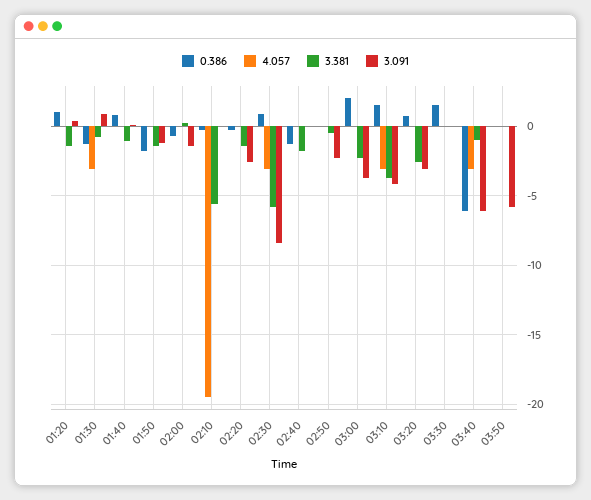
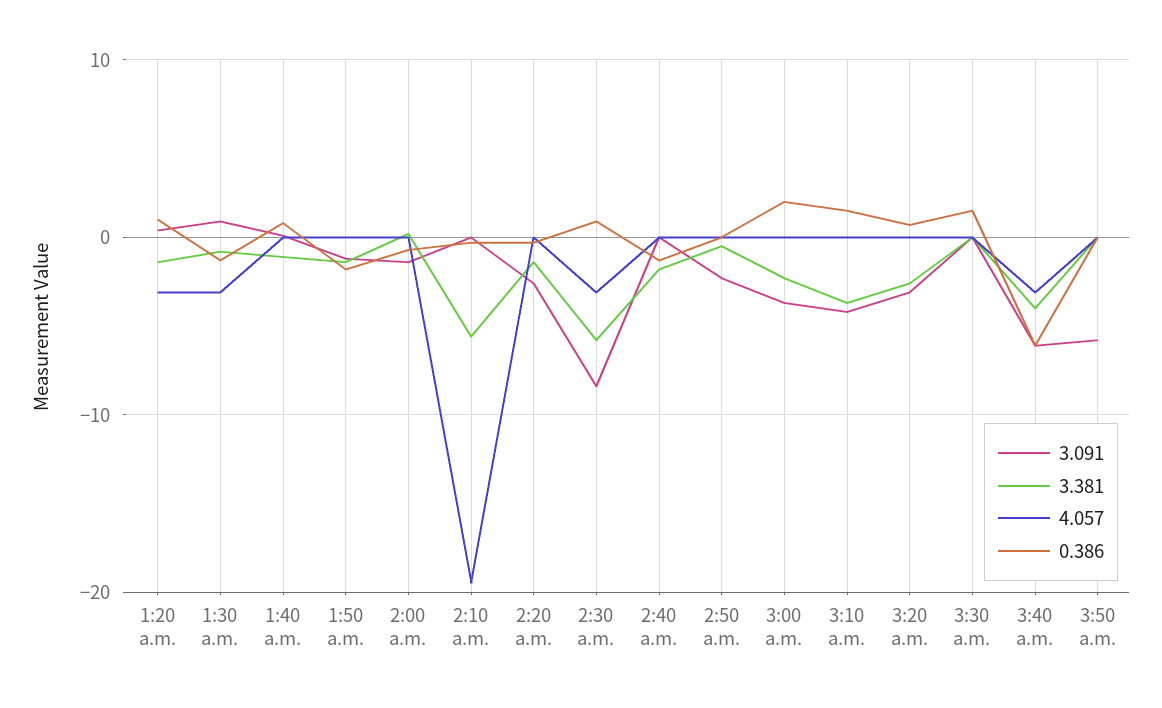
4.057, 01:20: 0 -> -3
4.057, 03:10: -3 -> 0
3.381, 03:40: -1 -> -4

